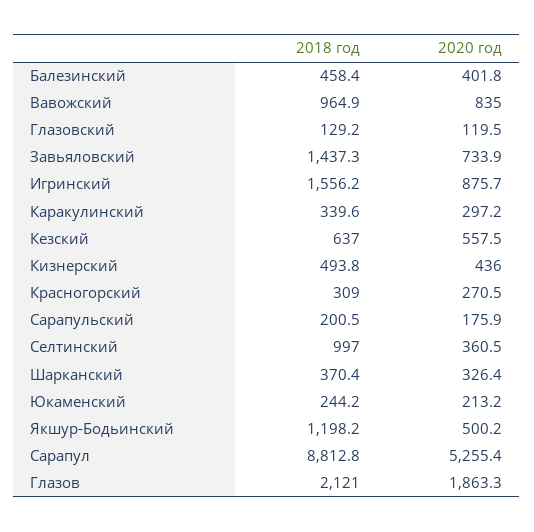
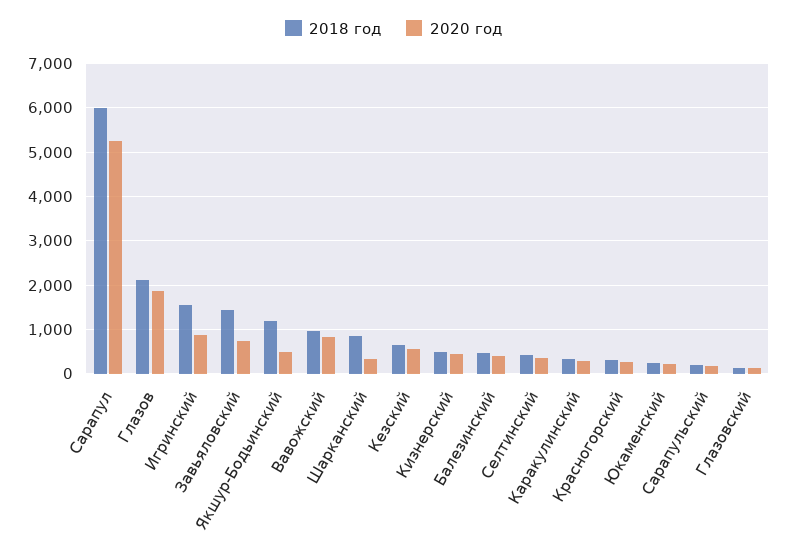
2018 год, Селтинский: 997 -> 400
2018 год, Шарканский: 370.4 -> 800
2018 год, Сарапул: 8812.8 -> 6000

